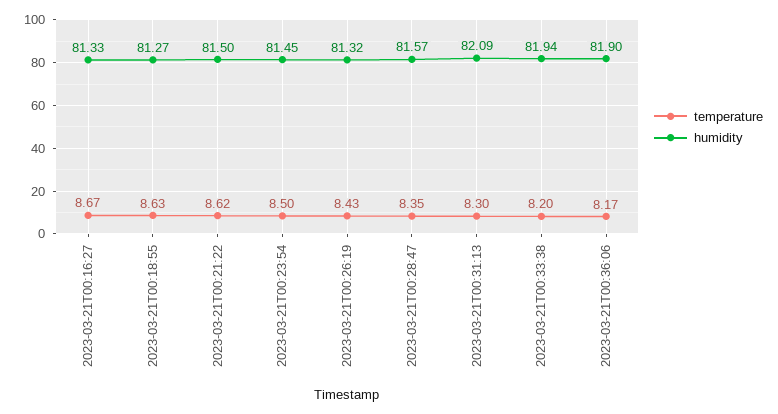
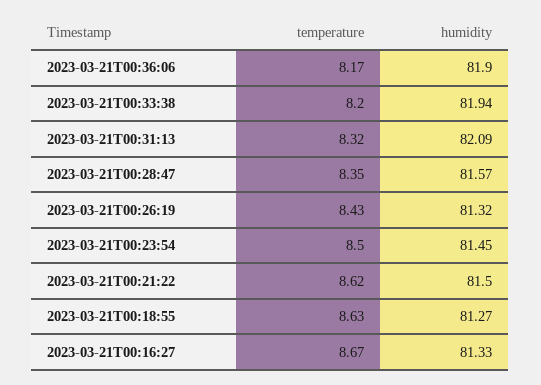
temperature, 2023-03-21T00:31:13: 8.3 -> 8.32

